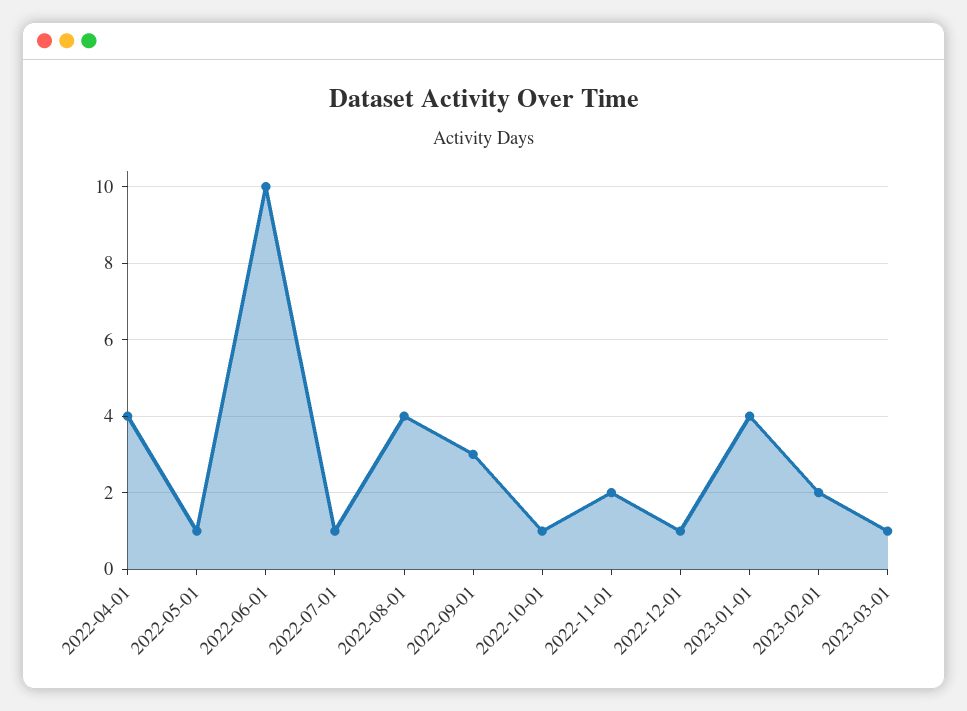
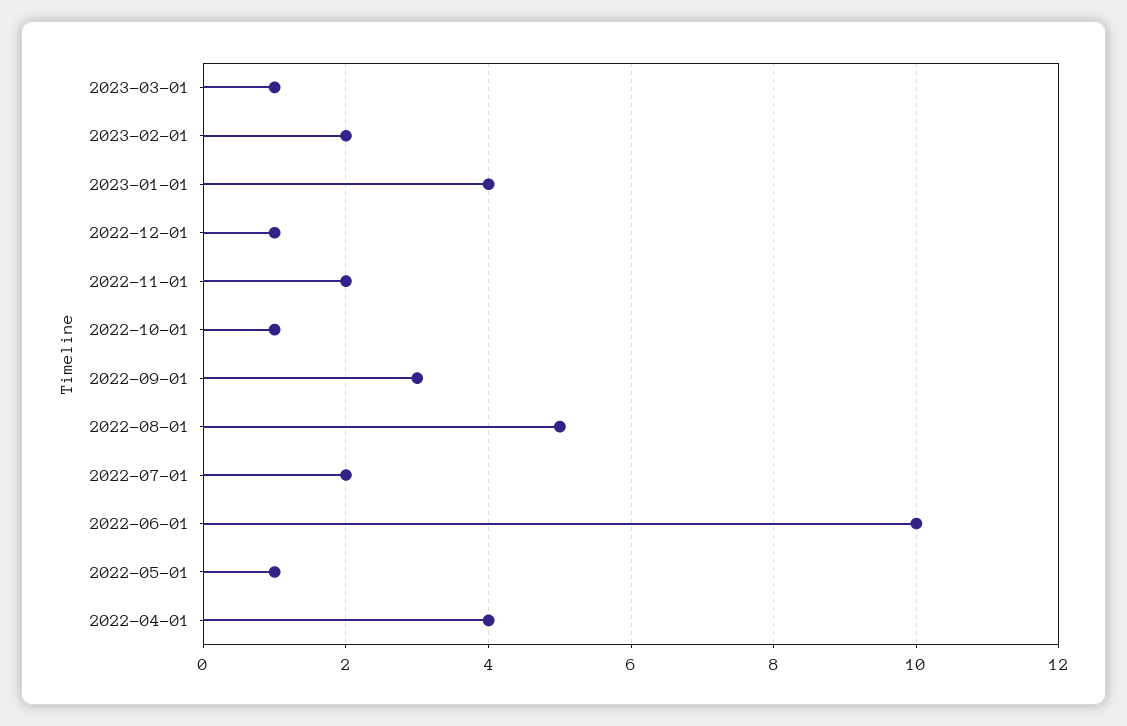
2022-07-01: 1 -> 2
2022-08-01: 4 -> 5

